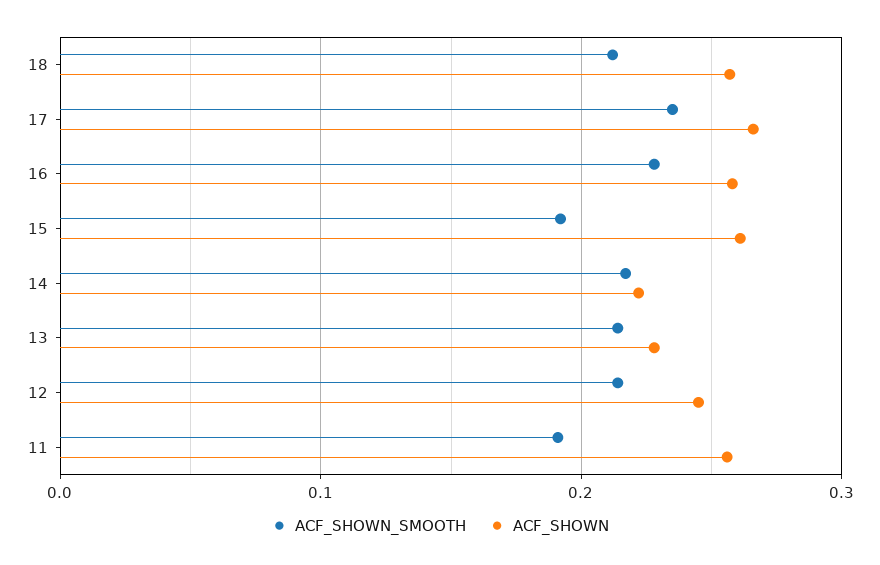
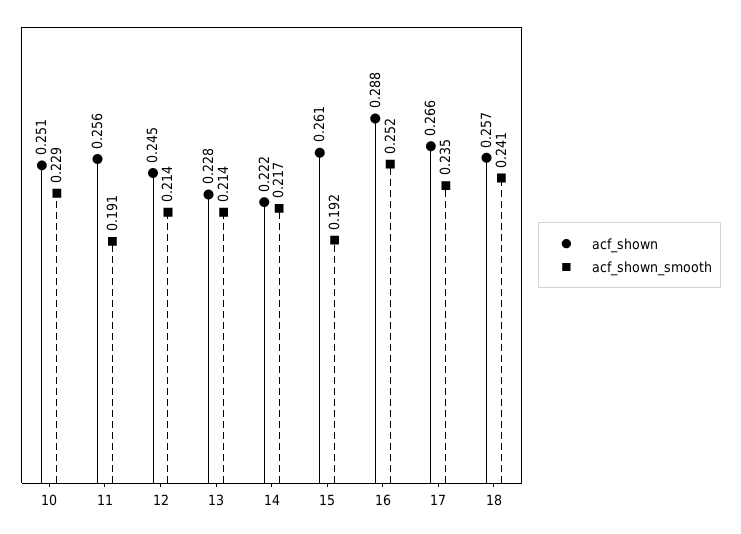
ACF_SHOWN_SMOOTH, 18: 0.21 -> 0.241
ACF_SHOWN_SMOOTH, 16: 0.23 -> 0.252
ACF_SHOWN, 16: 0.26 -> 0.288
ACF_SHOWN, 10: none -> 0.251
ACF_SHOWN_SMOOTH, 10: none -> 0.229

